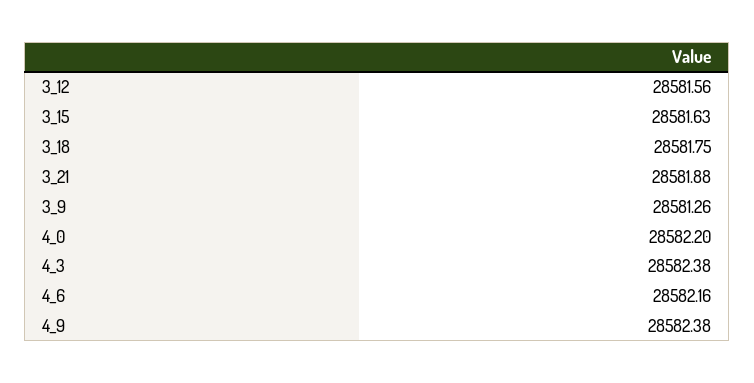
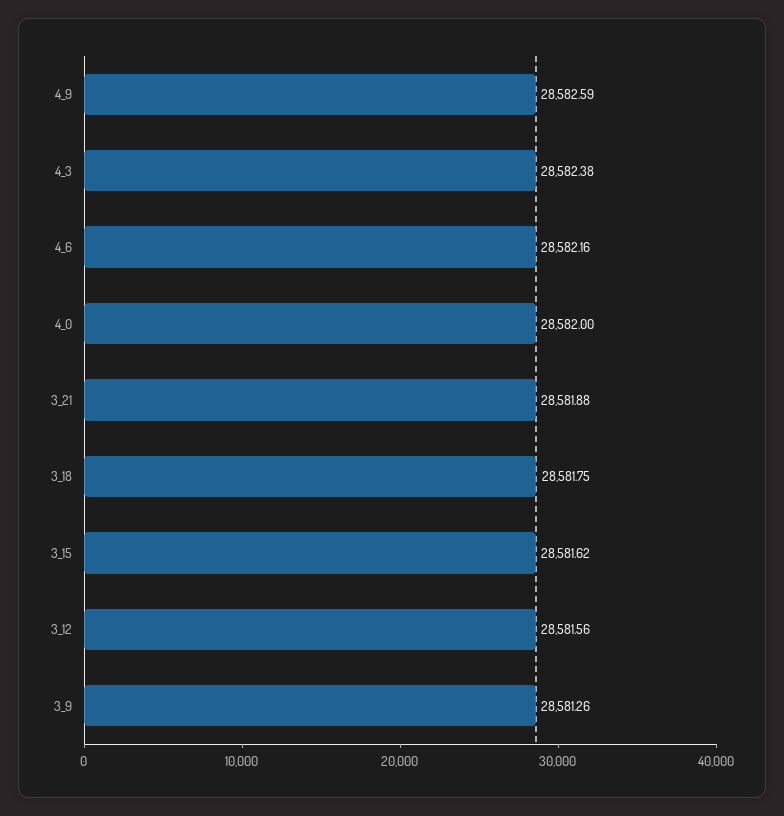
3_15: 28581.63 -> 28581.62
4_0: 28582.2 -> 28582
4_9: 28582.38 -> 28582.59

